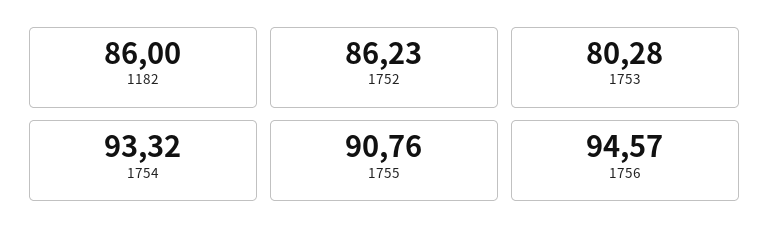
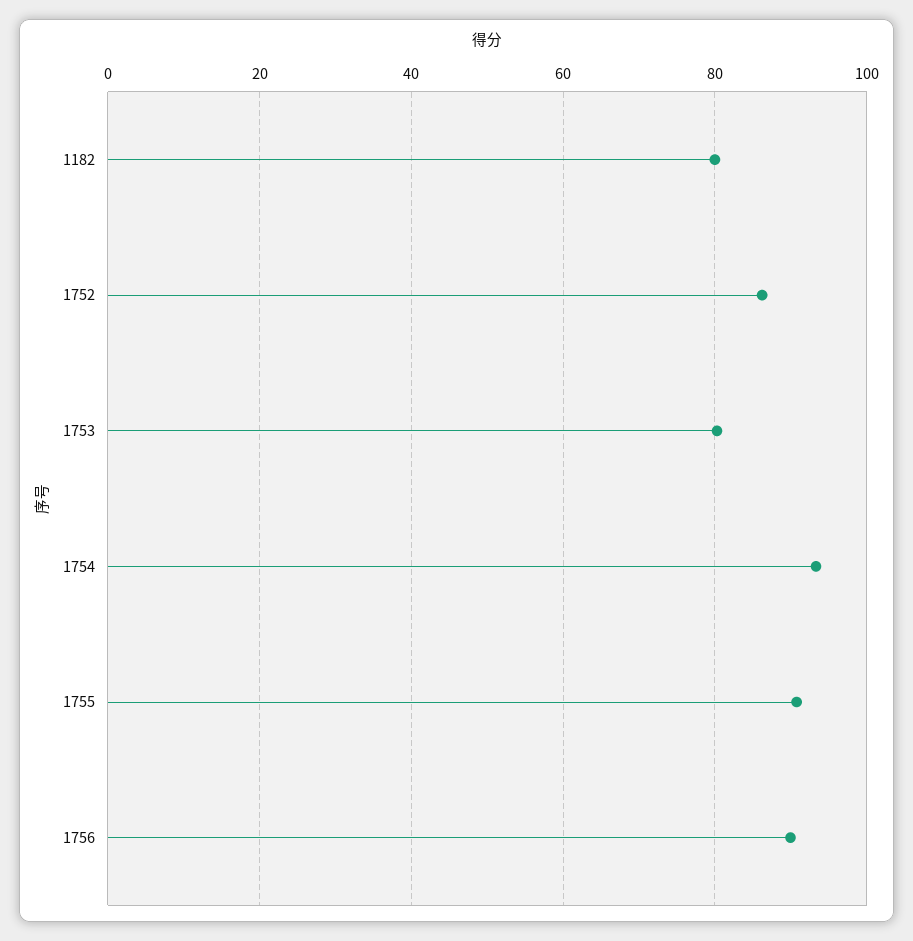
1182: 86 -> 80
1756: 94.57 -> 90

